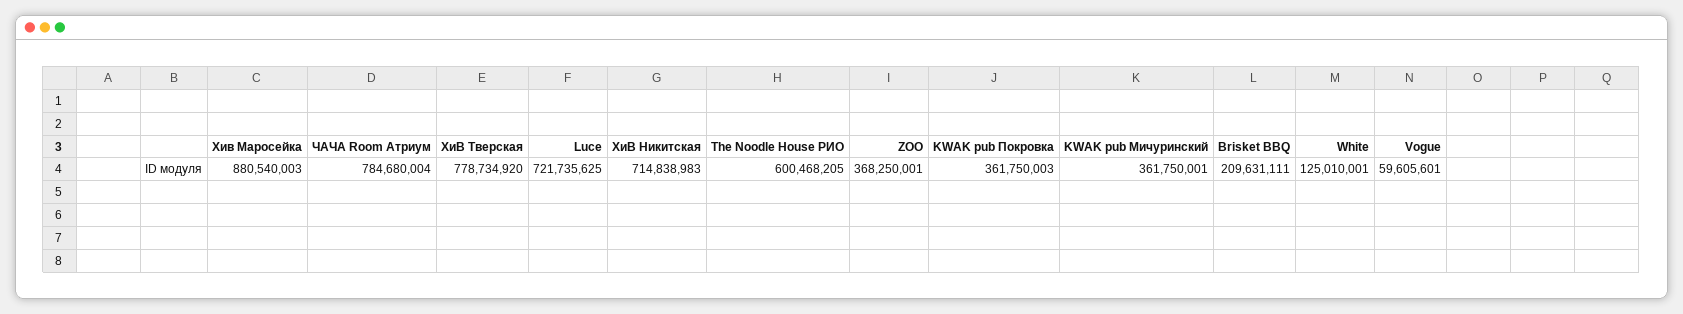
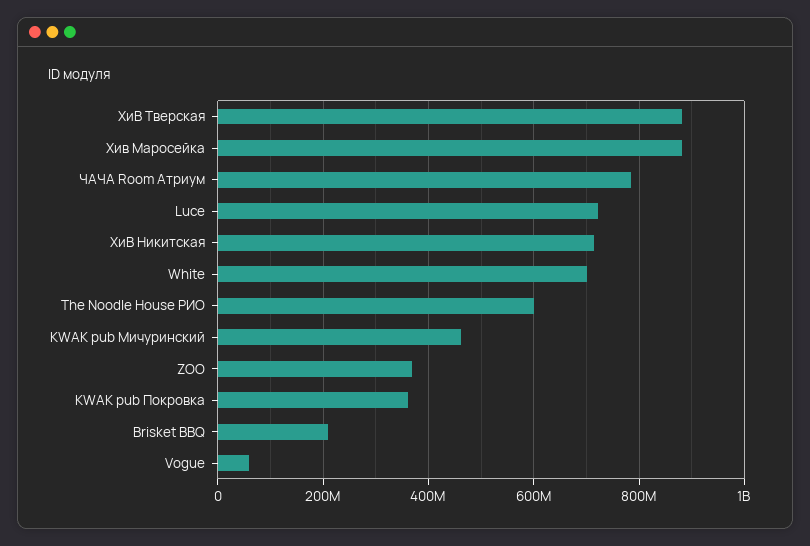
ХиВ Тверская: 778734920 -> 880000000
KWAK pub Мичуринский: 361750001 -> 460000000
White: 125010001 -> 700000000

